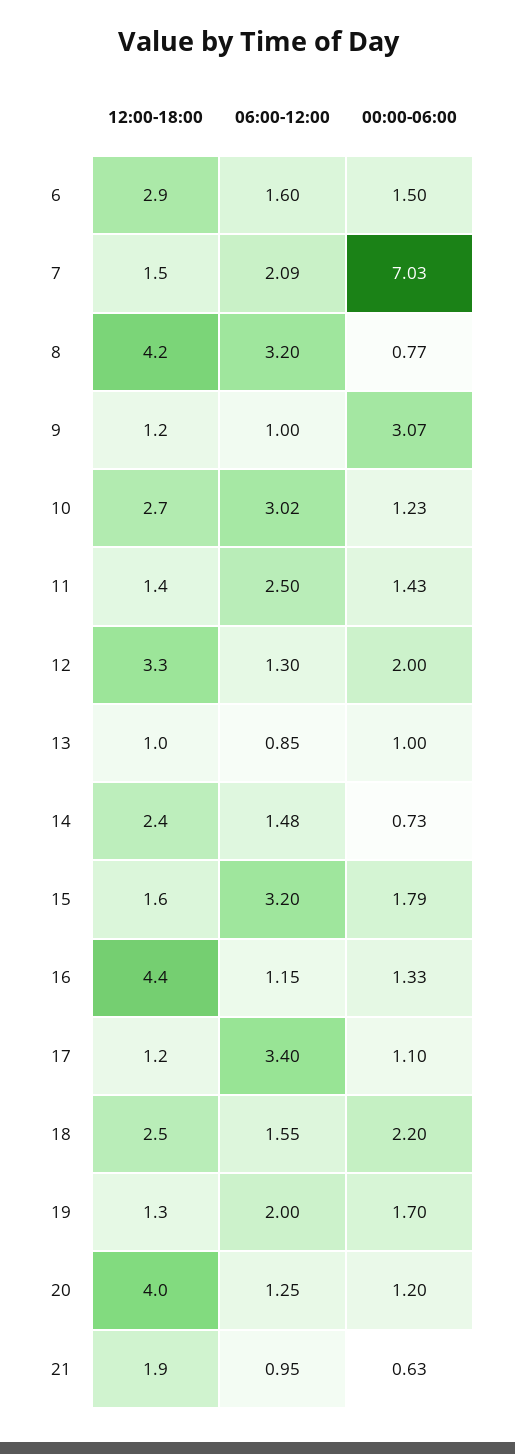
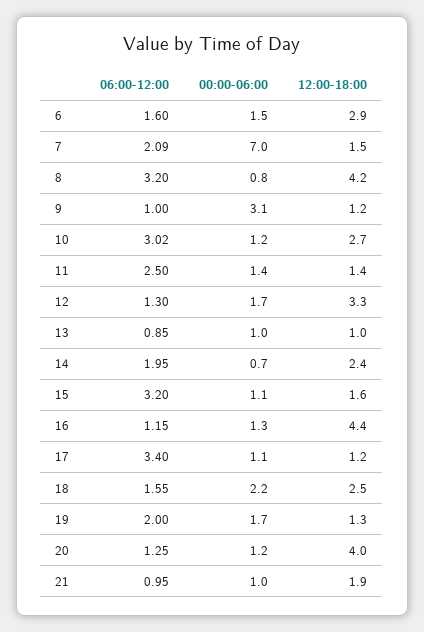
00:00-06:00, 12: 2 -> 1.7
06:00-12:00, 14: 1.48 -> 1.95
00:00-06:00, 15: 1.79 -> 1.1
00:00-06:00, 21: 0.63 -> 1

